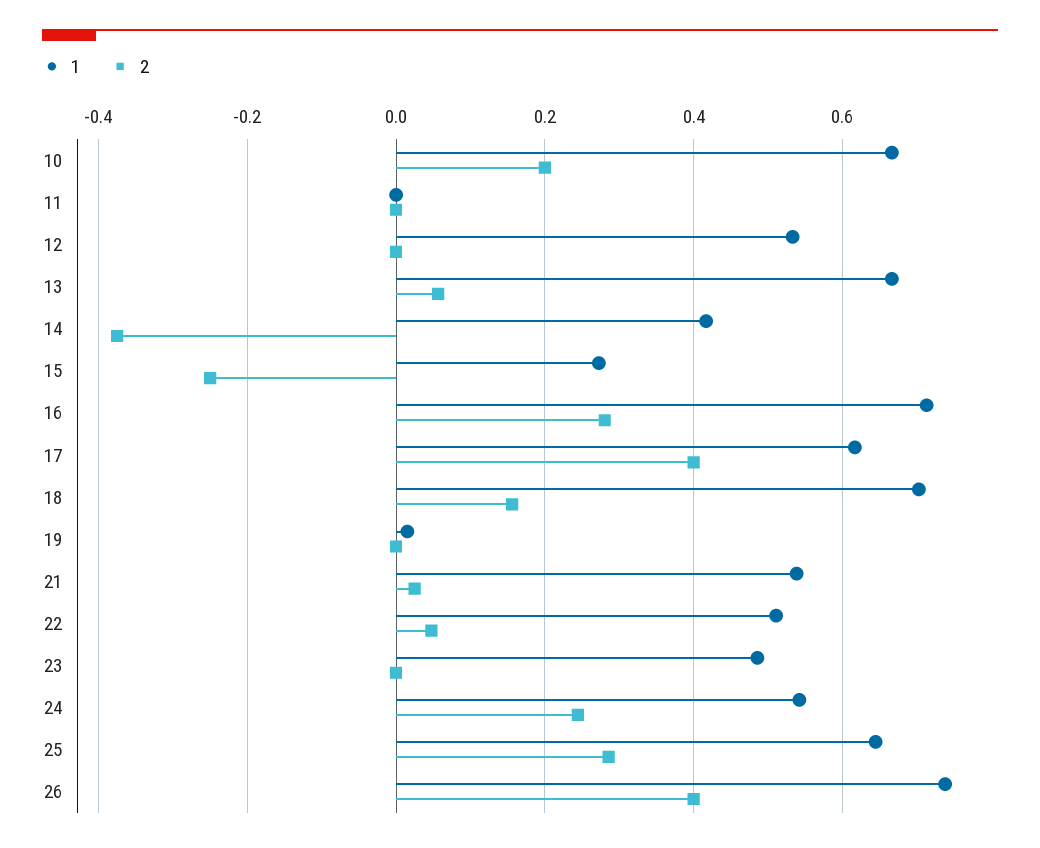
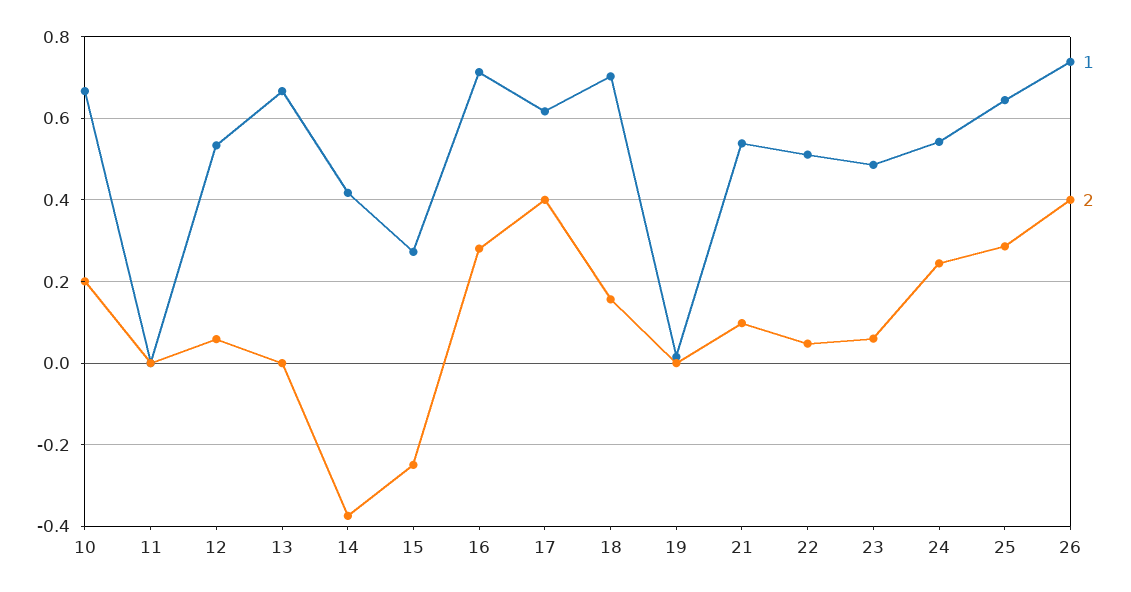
2, 12: 0 -> 0.06
2, 13: 0.06 -> 0
2, 21: 0.02 -> 0.1
2, 23: 0 -> 0.06

